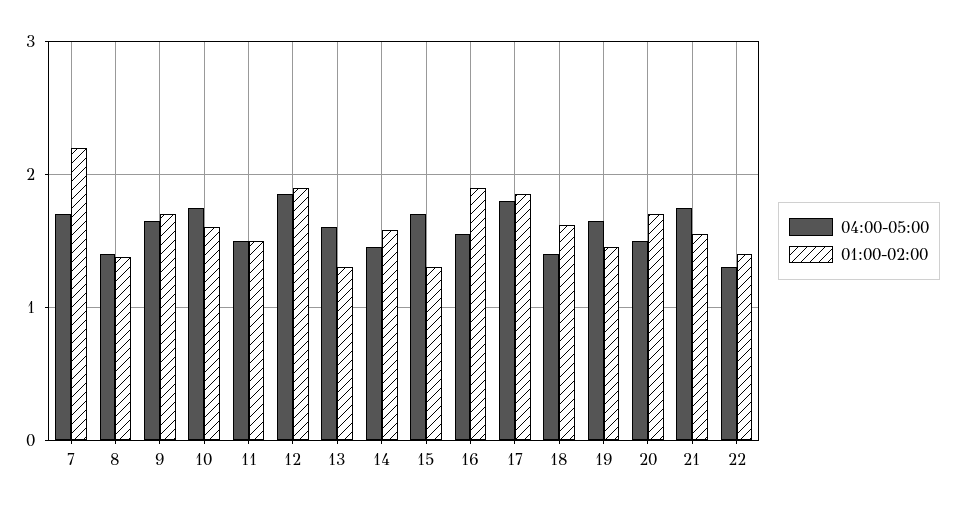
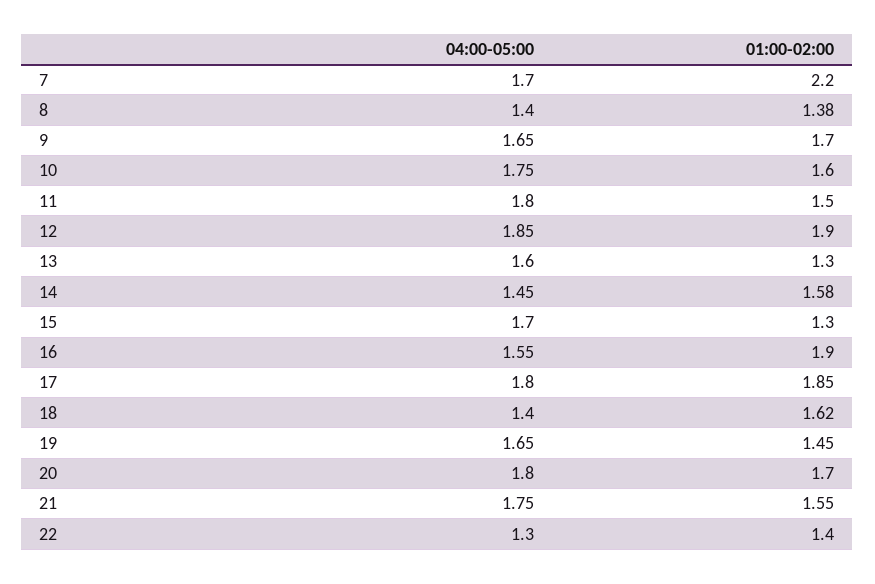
04:00-05:00, 11: 1.5 -> 1.8
04:00-05:00, 20: 1.5 -> 1.8

